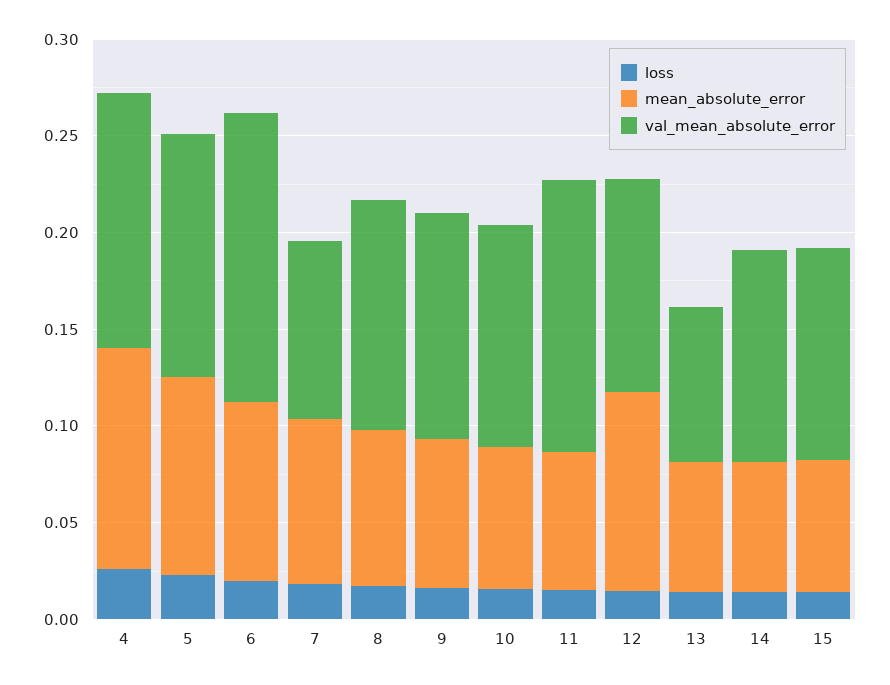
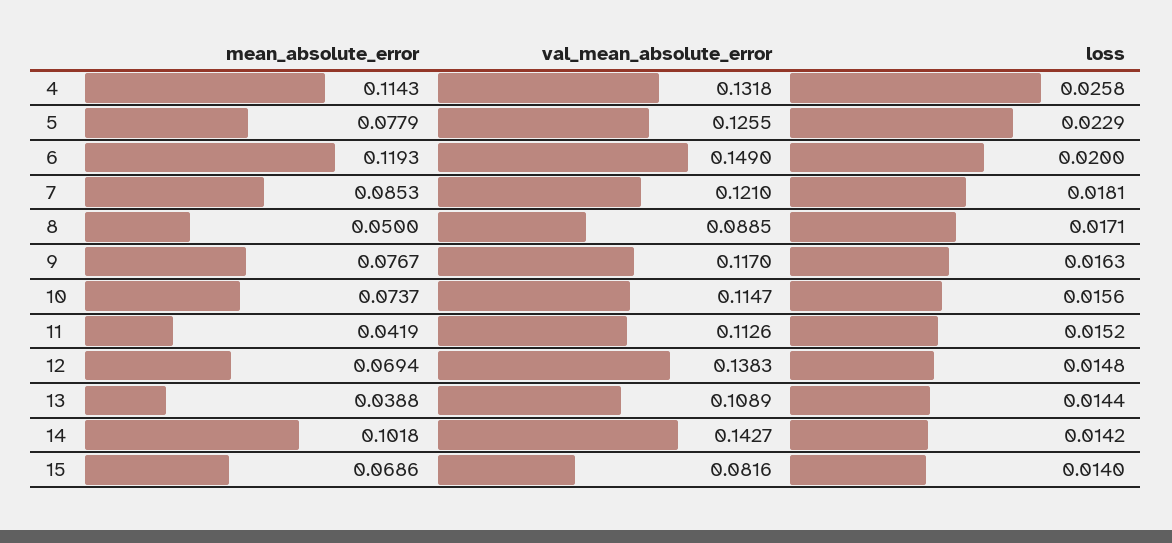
mean_absolute_error, 5: 0.1 -> 0.0779
mean_absolute_error, 6: 0.09 -> 0.1193
val_mean_absolute_error, 7: 0.09 -> 0.121
mean_absolute_error, 8: 0.08 -> 0.05
val_mean_absolute_error, 8: 0.12 -> 0.0885
mean_absolute_error, 11: 0.07 -> 0.0419
val_mean_absolute_error, 11: 0.14 -> 0.1126
mean_absolute_error, 12: 0.1 -> 0.0694
val_mean_absolute_error, 12: 0.11 -> 0.1383
mean_absolute_error, 13: 0.07 -> 0.0388
val_mean_absolute_error, 13: 0.08 -> 0.1089
mean_absolute_error, 14: 0.07 -> 0.1018
val_mean_absolute_error, 14: 0.11 -> 0.1427
val_mean_absolute_error, 15: 0.11 -> 0.0816

